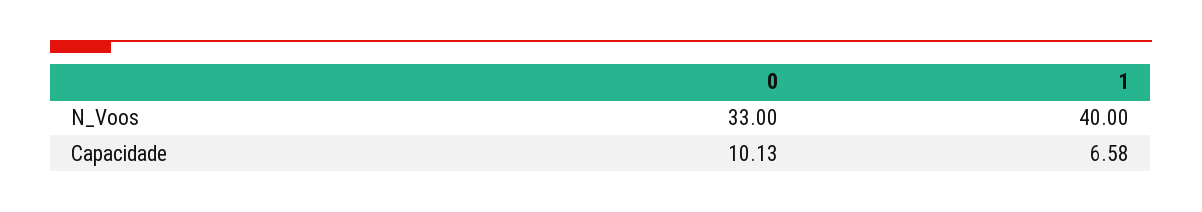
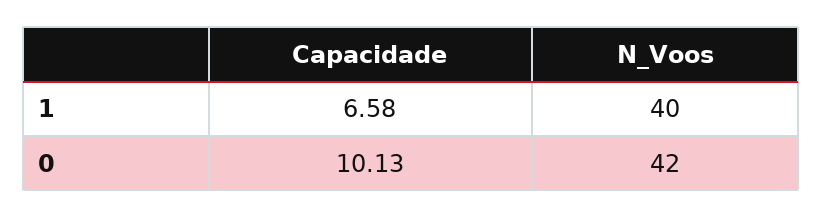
0, N_Voos: 33 -> 42

